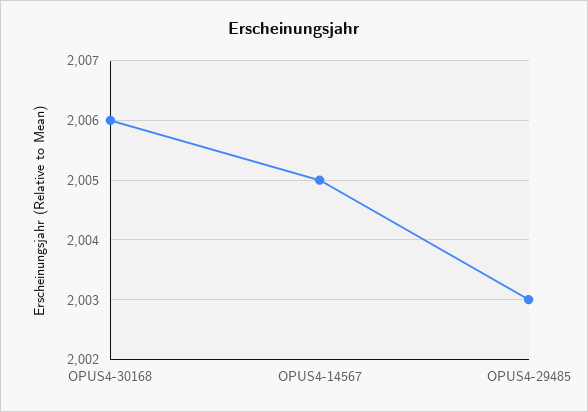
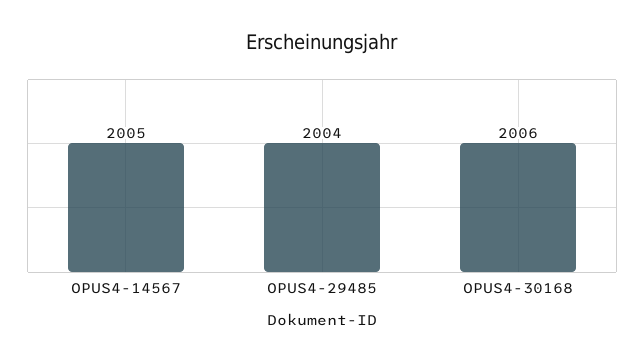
OPUS4-29485: 2003 -> 2004

